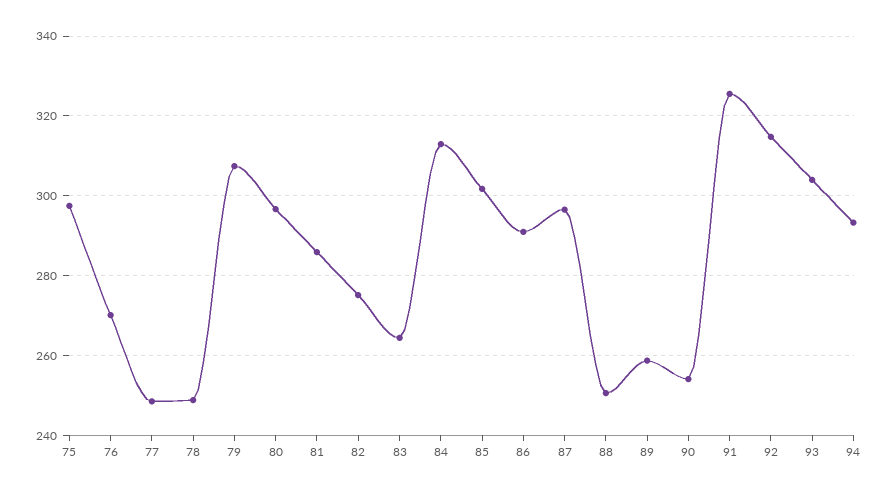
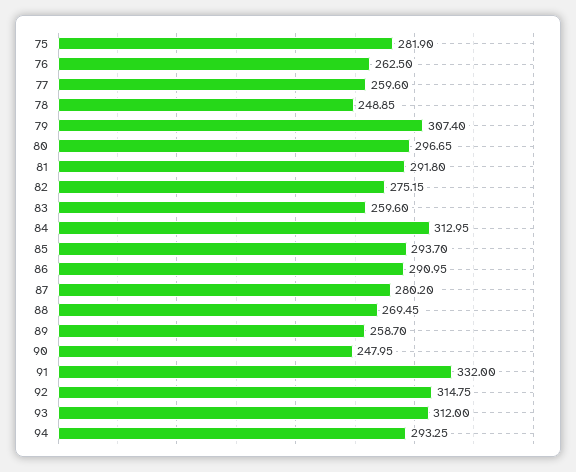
75: 298 -> 281.9
76: 270 -> 262.5
77: 248 -> 259.6
81: 286 -> 291.8
83: 264 -> 259.6
85: 302 -> 293.7
87: 296 -> 280.2
88: 250 -> 269.45
90: 254 -> 247.95
91: 326 -> 332
93: 304 -> 312

